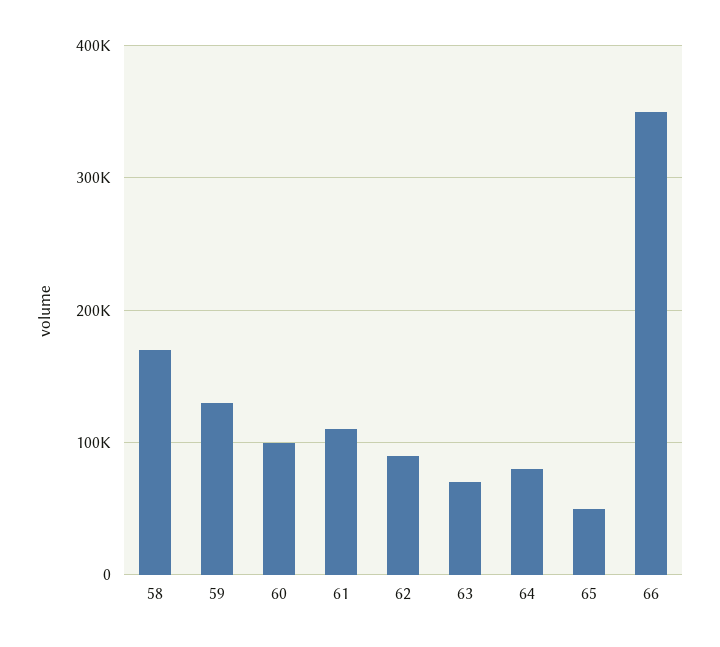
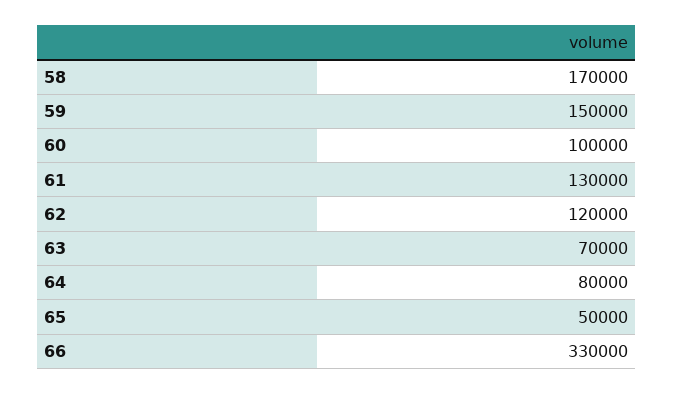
59: 130000 -> 150000
61: 110000 -> 130000
62: 90000 -> 120000
66: 350000 -> 330000

